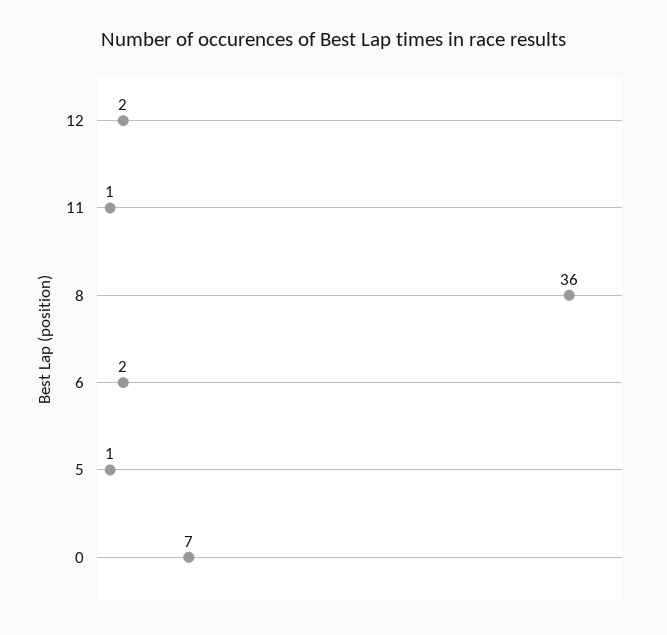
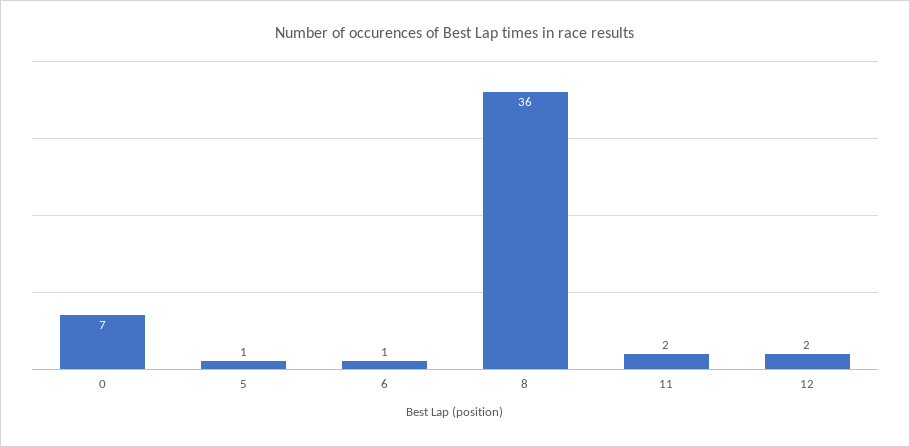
11: 1 -> 2
6: 2 -> 1

